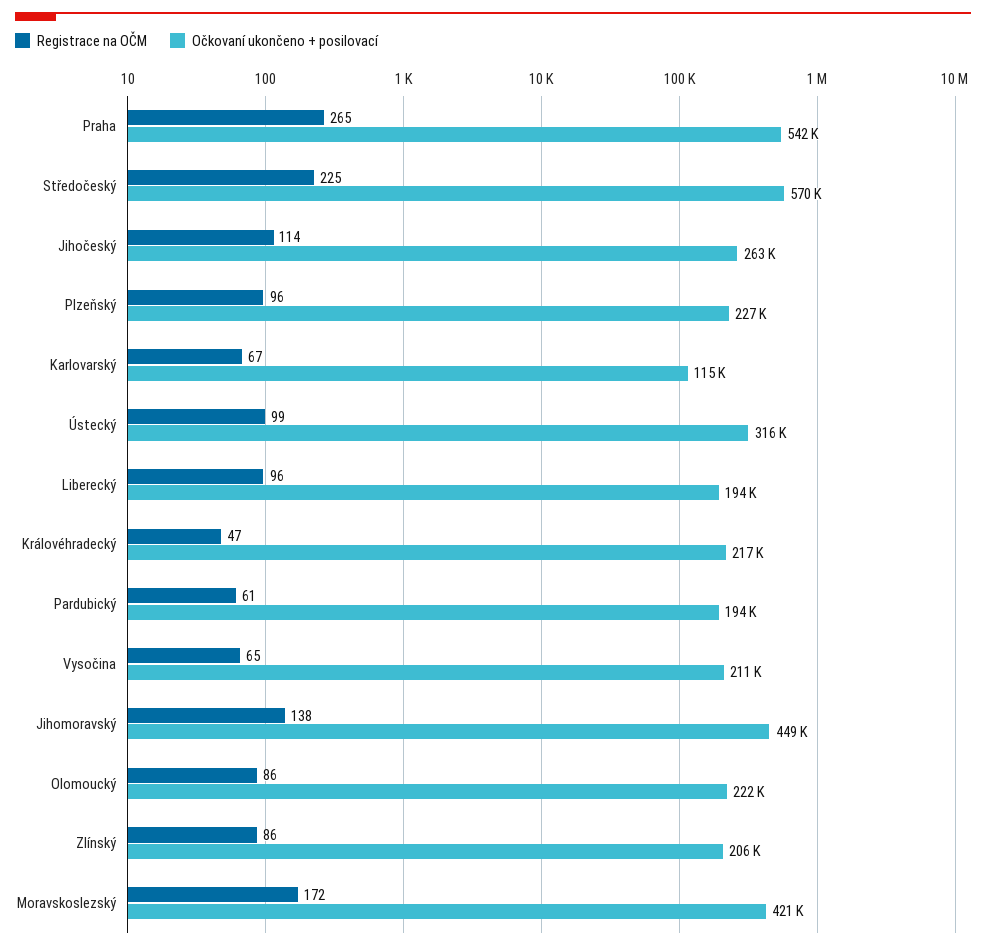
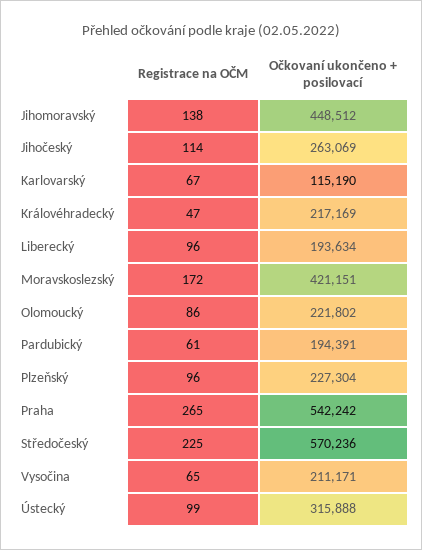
Registrace na OČM, Zlínský: 86 -> none
Očkovaní ukončeno + posilovací, Zlínský: 206000 -> none

